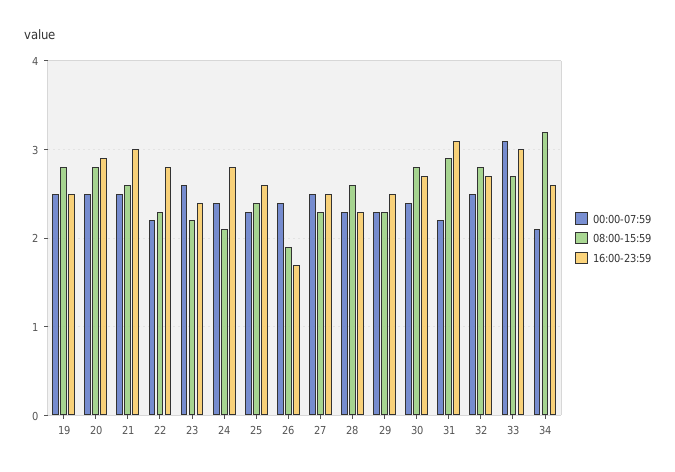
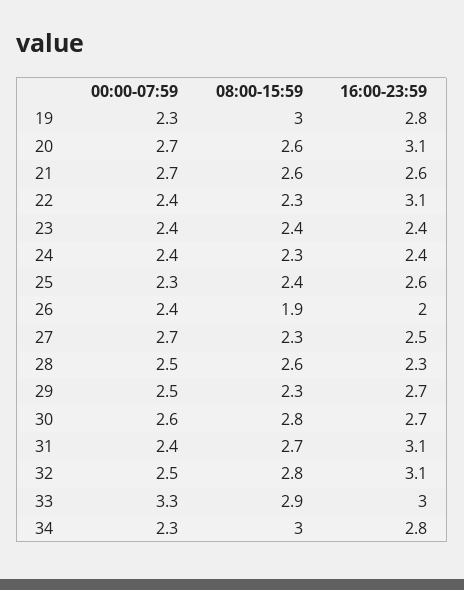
00:00-07:59, 19: 2.5 -> 2.3
08:00-15:59, 19: 2.8 -> 3
16:00-23:59, 19: 2.5 -> 2.8
00:00-07:59, 20: 2.5 -> 2.7
08:00-15:59, 20: 2.8 -> 2.6
16:00-23:59, 20: 2.9 -> 3.1
00:00-07:59, 21: 2.5 -> 2.7
16:00-23:59, 21: 3 -> 2.6
00:00-07:59, 22: 2.2 -> 2.4
16:00-23:59, 22: 2.8 -> 3.1
00:00-07:59, 23: 2.6 -> 2.4
08:00-15:59, 23: 2.2 -> 2.4
08:00-15:59, 24: 2.1 -> 2.3
16:00-23:59, 24: 2.8 -> 2.4
16:00-23:59, 26: 1.7 -> 2
00:00-07:59, 27: 2.5 -> 2.7
00:00-07:59, 28: 2.3 -> 2.5
00:00-07:59, 29: 2.3 -> 2.5
16:00-23:59, 29: 2.5 -> 2.7
00:00-07:59, 30: 2.4 -> 2.6
00:00-07:59, 31: 2.2 -> 2.4
08:00-15:59, 31: 2.9 -> 2.7
16:00-23:59, 32: 2.7 -> 3.1
00:00-07:59, 33: 3.1 -> 3.3
08:00-15:59, 33: 2.7 -> 2.9
00:00-07:59, 34: 2.1 -> 2.3
08:00-15:59, 34: 3.2 -> 3
16:00-23:59, 34: 2.6 -> 2.8

